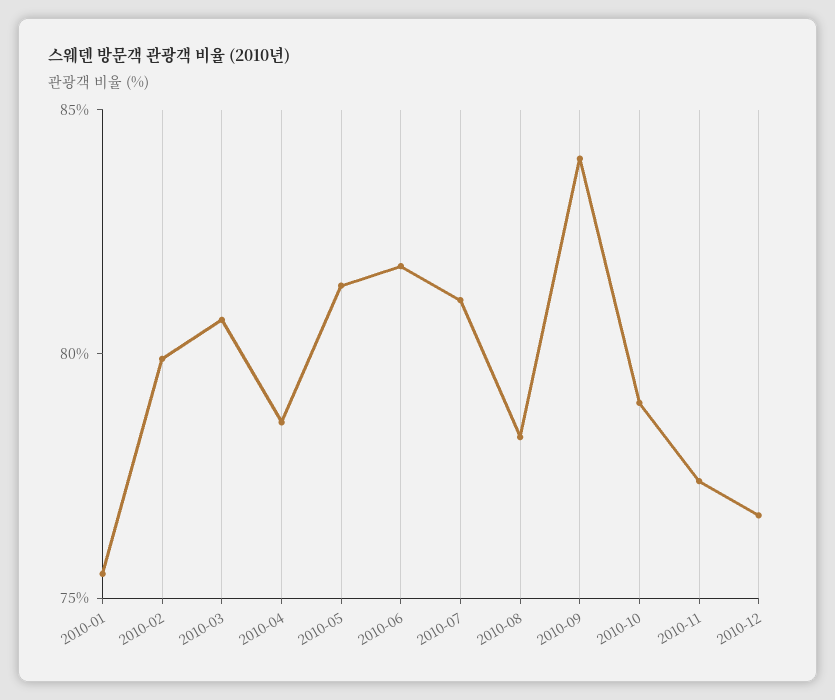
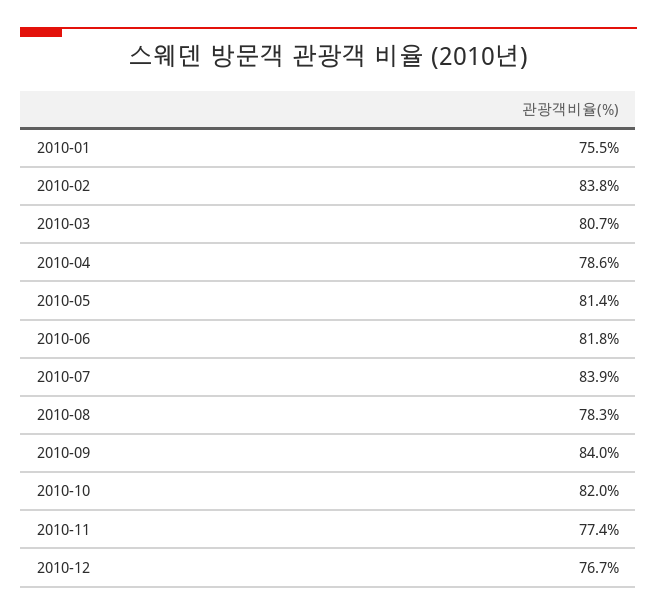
2010-02: 80 -> 83.8
2010-07: 81 -> 83.9
2010-10: 79 -> 82

